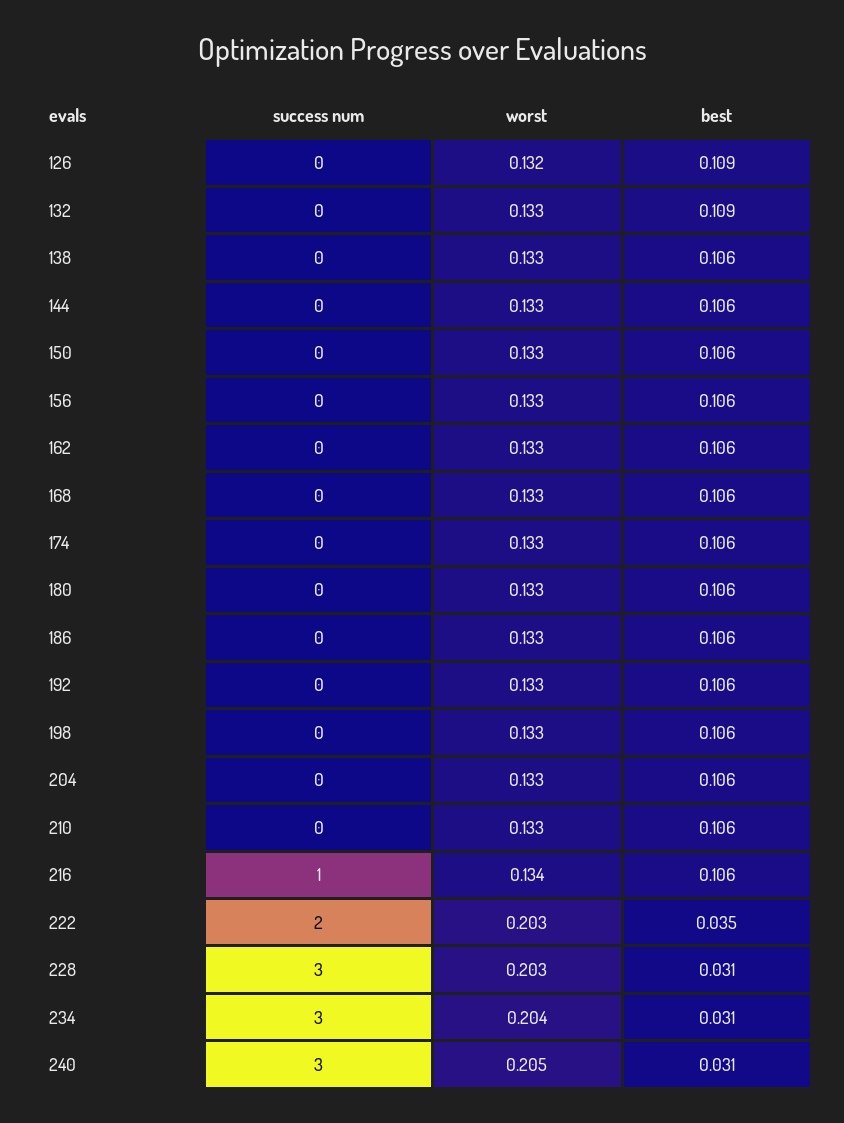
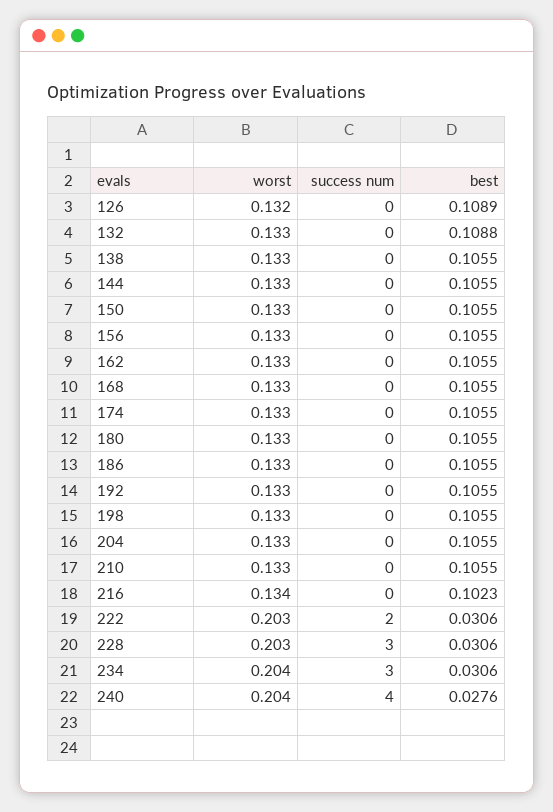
success num, 216: 1 -> 0
best, 216: 0.106 -> 0.1023
best, 222: 0.035 -> 0.0306
success num, 240: 3 -> 4
worst, 240: 0.205 -> 0.204
best, 240: 0.031 -> 0.0276

